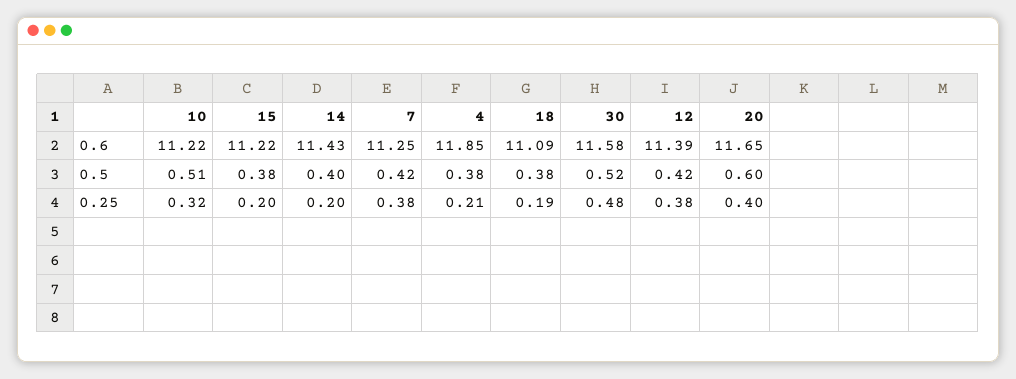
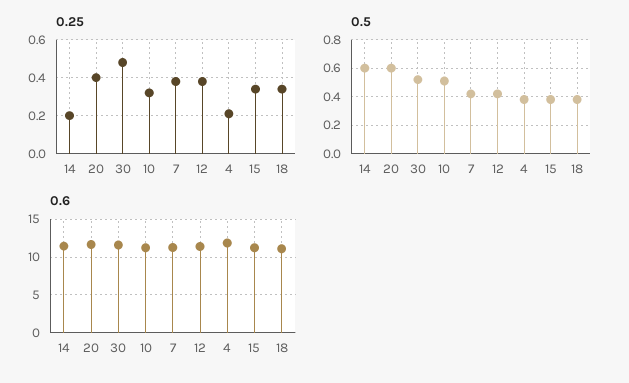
0.5, 14: 0.4 -> 0.6
0.25, 15: 0.2 -> 0.35
0.25, 18: 0.19 -> 0.35

